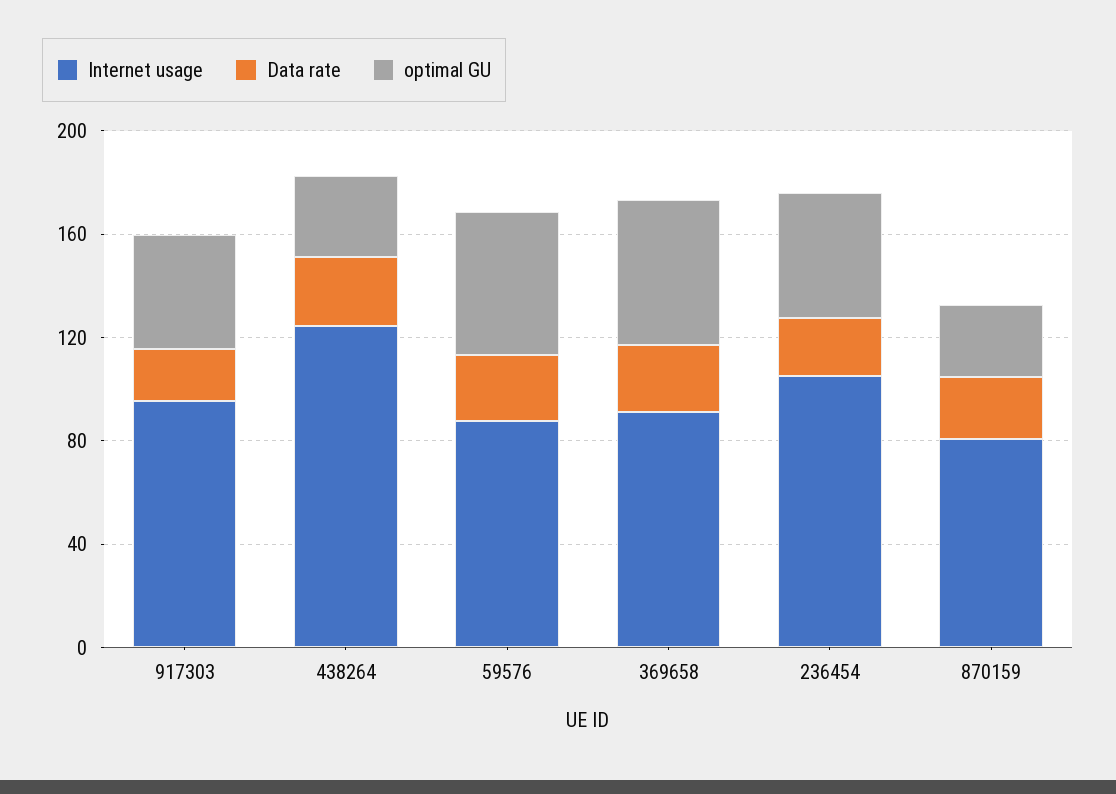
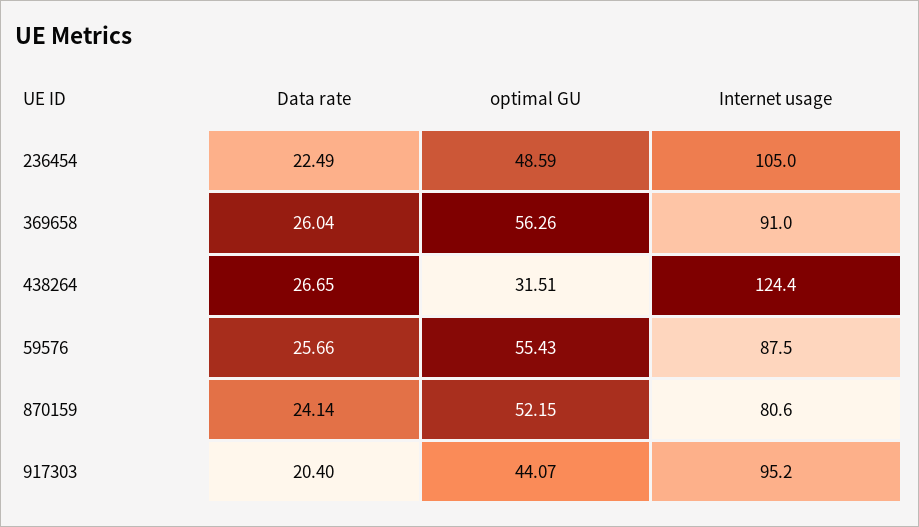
optimal GU, 870159: 30 -> 52.15

